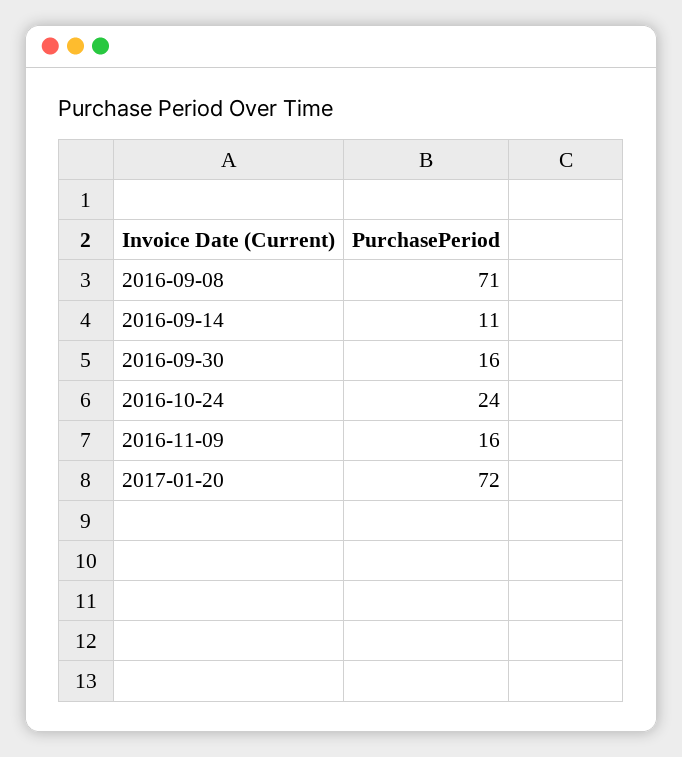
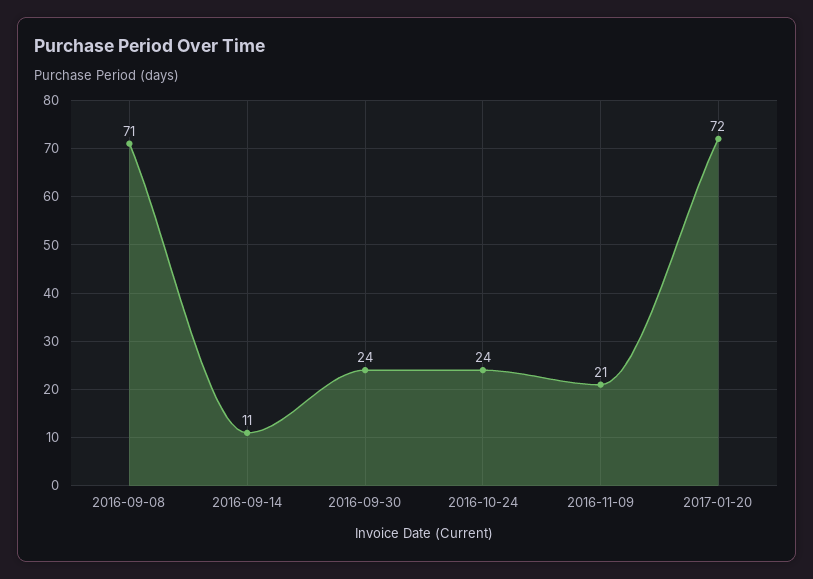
2016-09-30: 16 -> 24
2016-11-09: 16 -> 21

